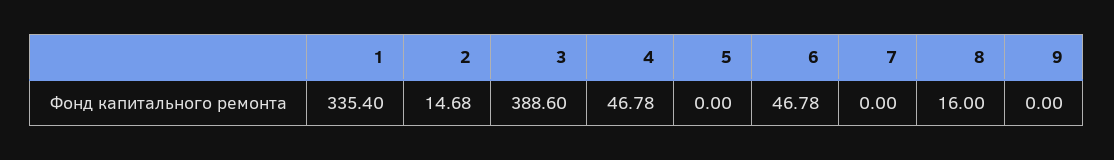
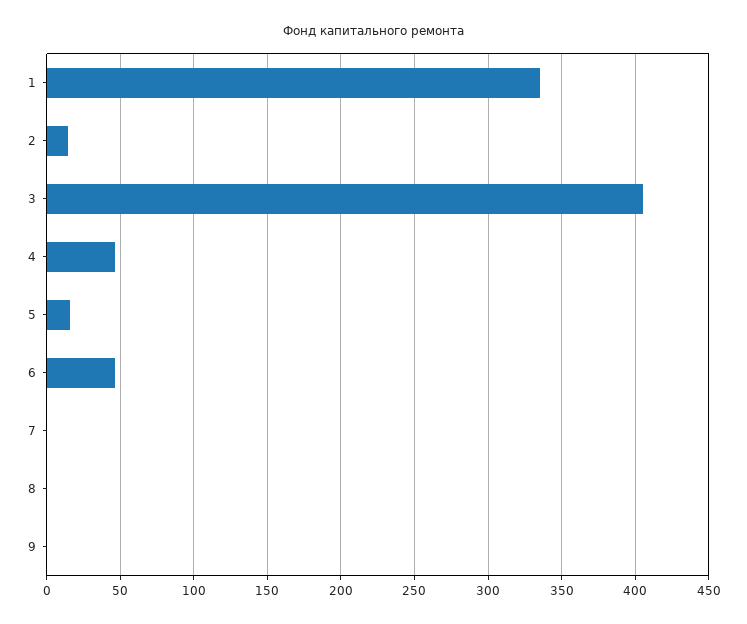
3: 388.6 -> 405
5: 0 -> 15
8: 16 -> 0

